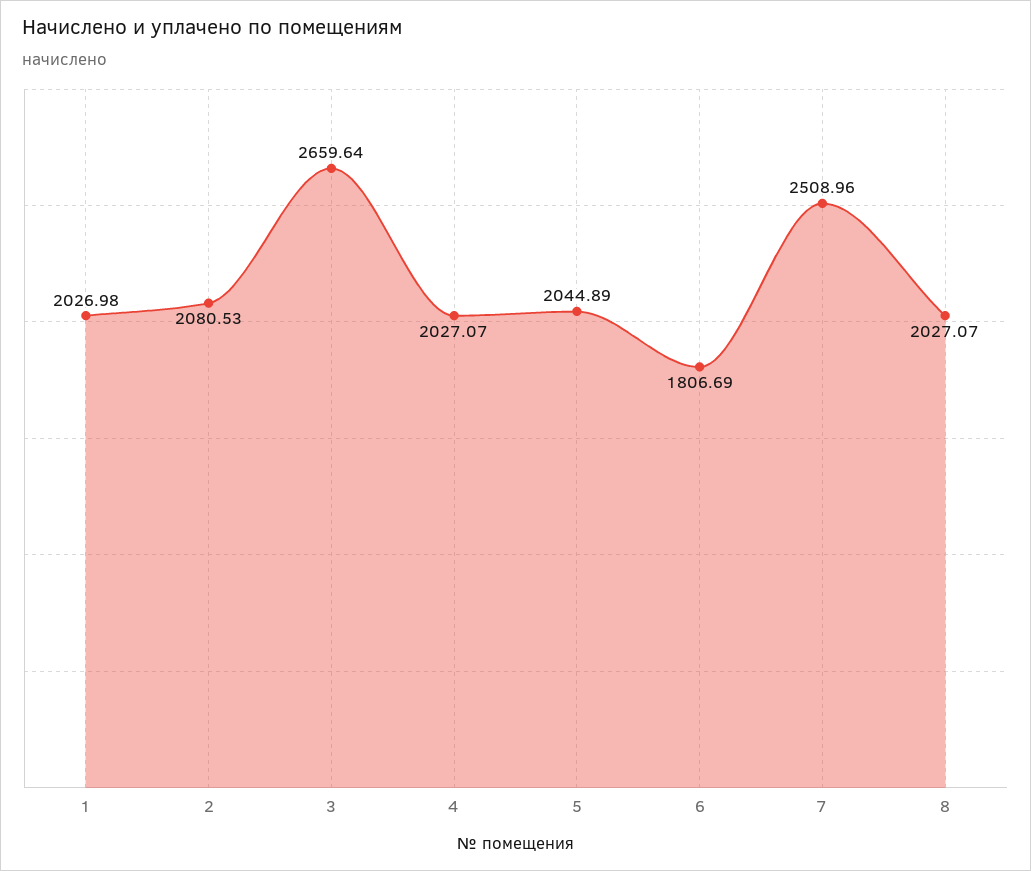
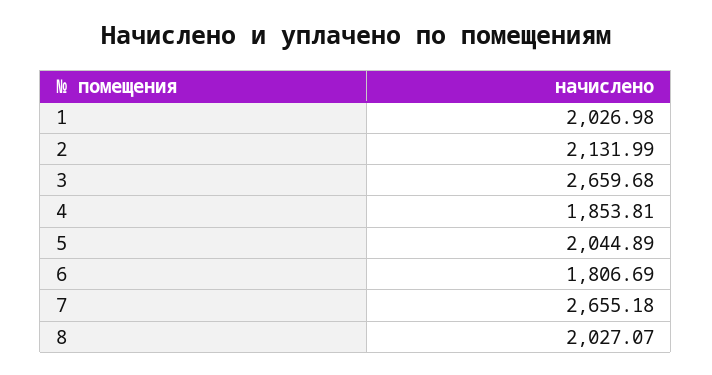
2: 2080.53 -> 2131.99
3: 2659.64 -> 2659.68
4: 2027.07 -> 1853.81
7: 2508.96 -> 2655.18

